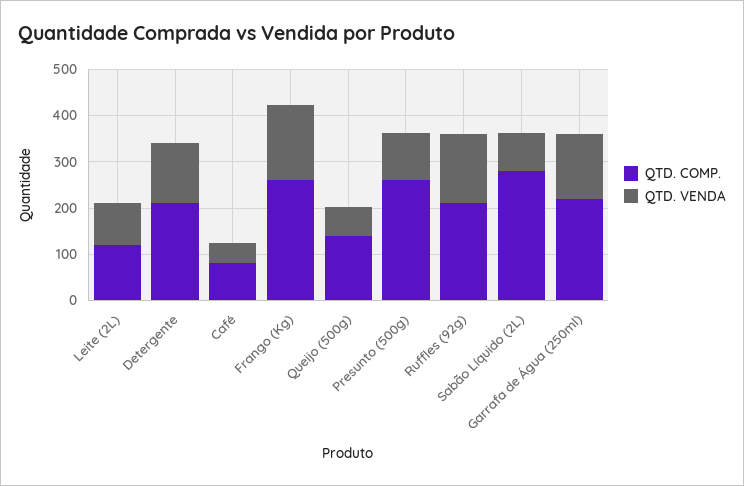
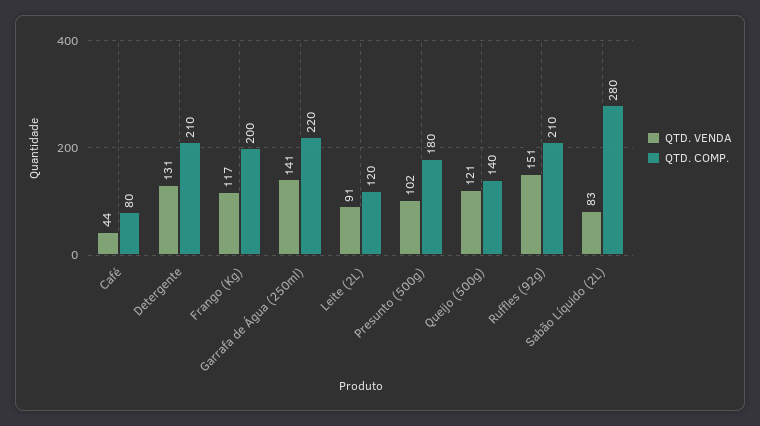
QTD. COMP., Frango (Kg): 260 -> 200
QTD. VENDA, Frango (Kg): 160 -> 117
QTD. VENDA, Queijo (500g): 60 -> 121
QTD. COMP., Presunto (500g): 260 -> 180

